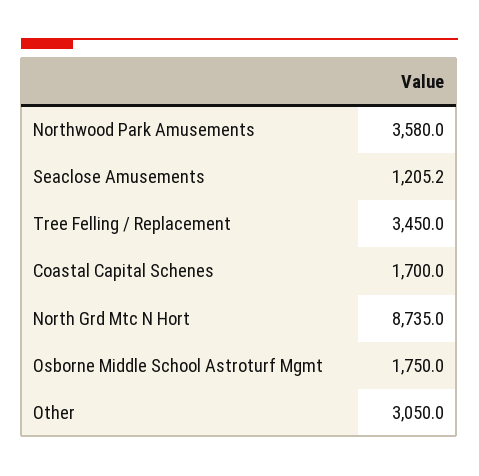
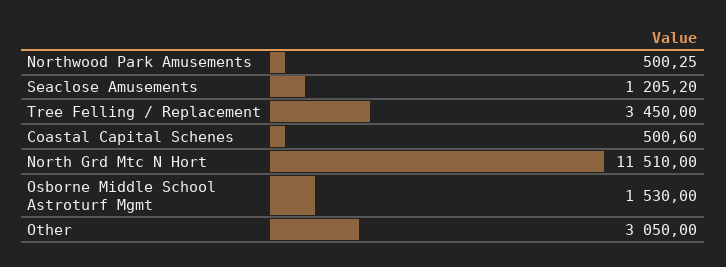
Northwood Park Amusements: 3580 -> 500.25
Coastal Capital Schenes: 1700 -> 500.6
North Grd Mtc N Hort: 8735 -> 11510
Osborne Middle School Astroturf Mgmt: 1750 -> 1530

